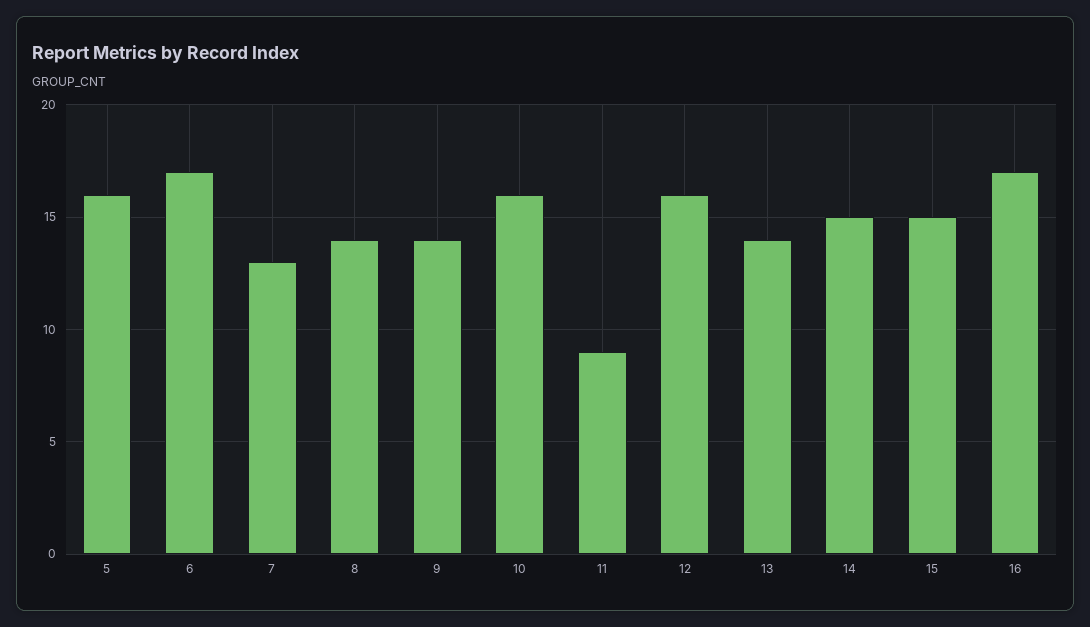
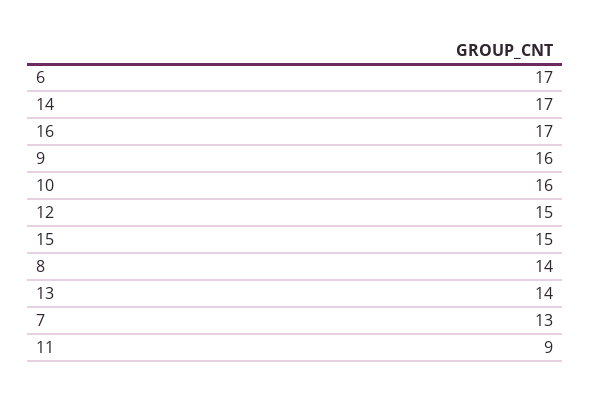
5: 16 -> none
9: 14 -> 16
12: 16 -> 15
14: 15 -> 17

